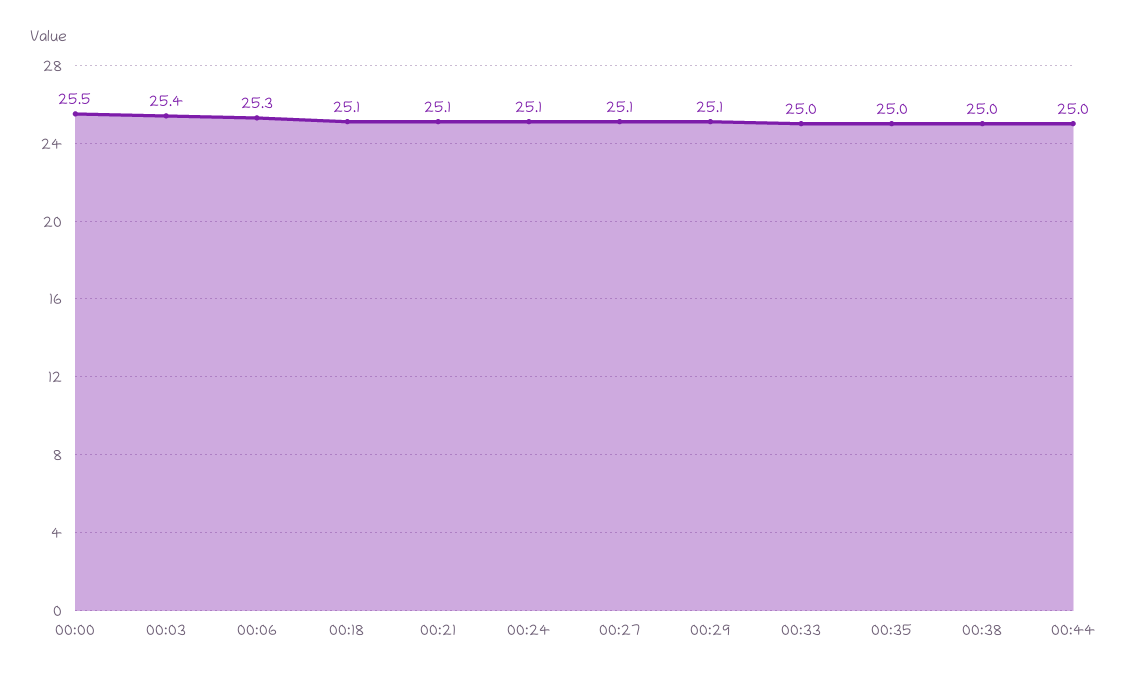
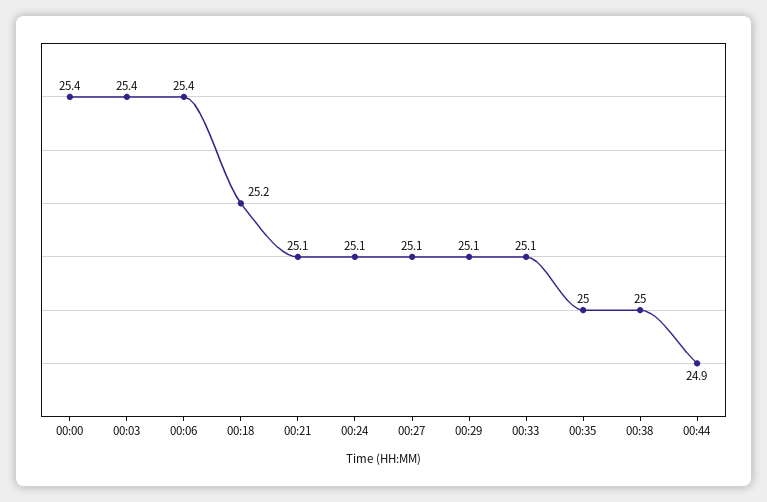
00:00: 25.5 -> 25.4
00:06: 25.3 -> 25.4
00:18: 25.1 -> 25.2
00:33: 25 -> 25.1
00:44: 25 -> 24.9

